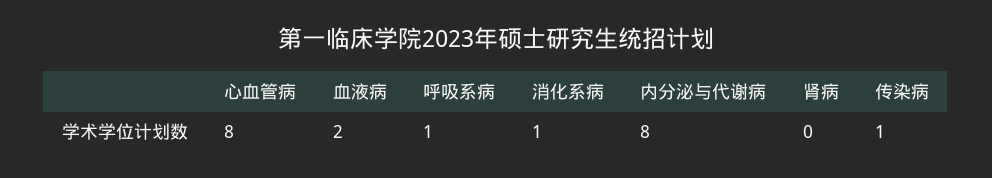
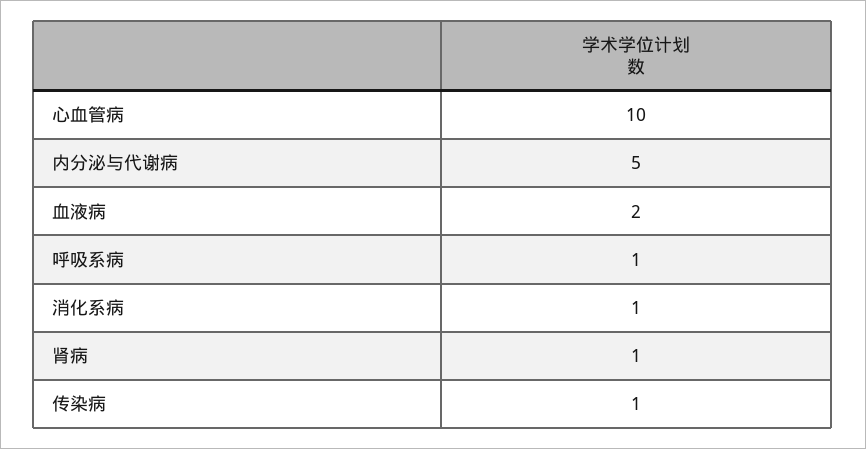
心血管病: 8 -> 10
内分泌与代谢病: 8 -> 5
肾病: 0 -> 1

